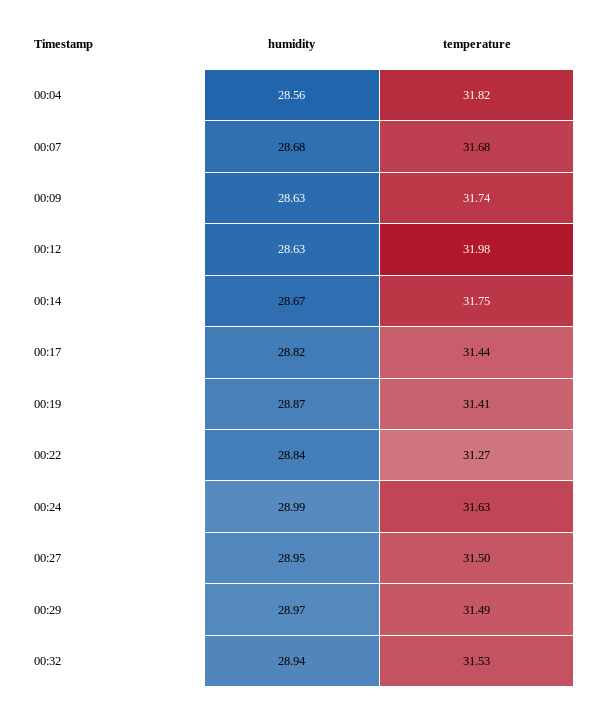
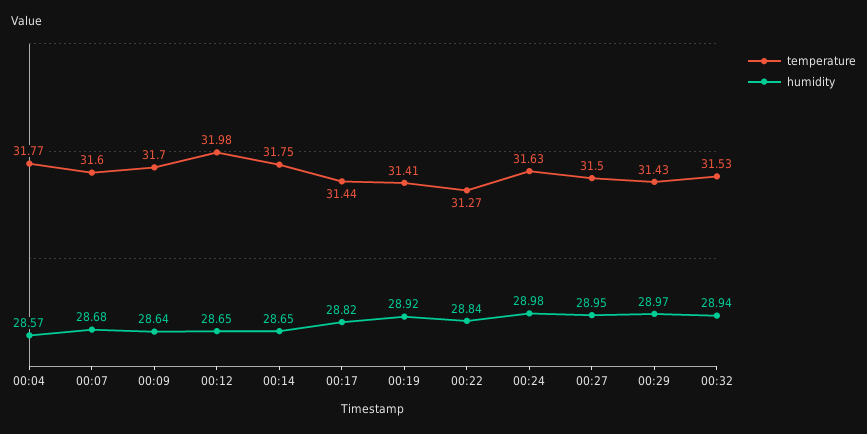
humidity, 00:04: 28.56 -> 28.57
temperature, 00:04: 31.82 -> 31.77
temperature, 00:07: 31.68 -> 31.6
humidity, 00:09: 28.63 -> 28.64
temperature, 00:09: 31.74 -> 31.7
humidity, 00:12: 28.63 -> 28.65
humidity, 00:14: 28.67 -> 28.65
humidity, 00:19: 28.87 -> 28.92
humidity, 00:24: 28.99 -> 28.98
temperature, 00:29: 31.49 -> 31.43

